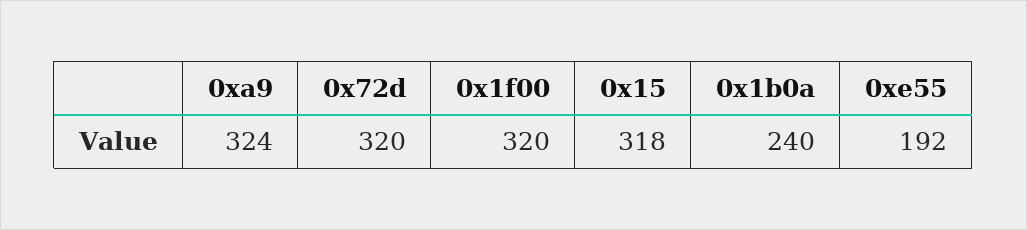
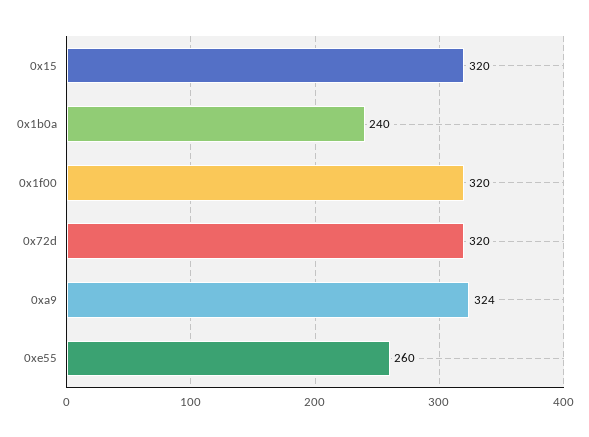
0x15: 318 -> 320
0xe55: 192 -> 260

